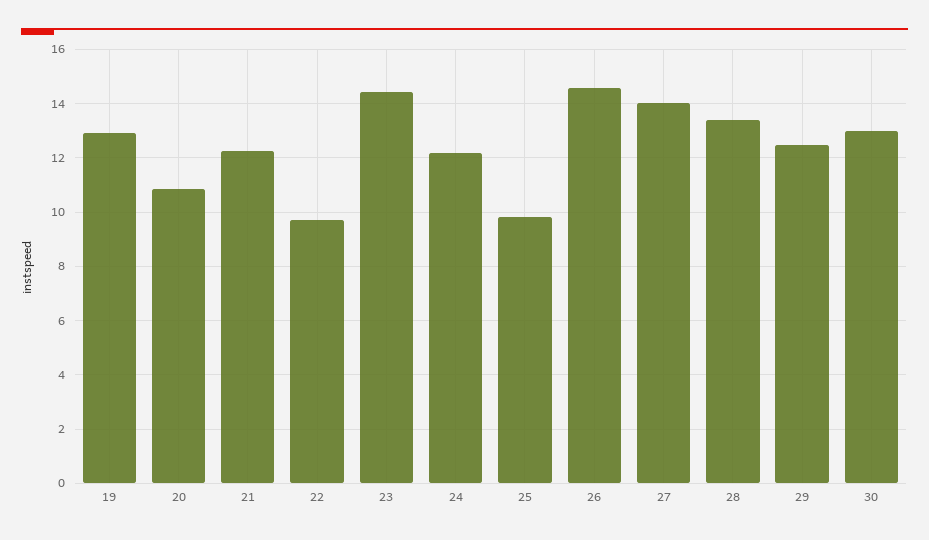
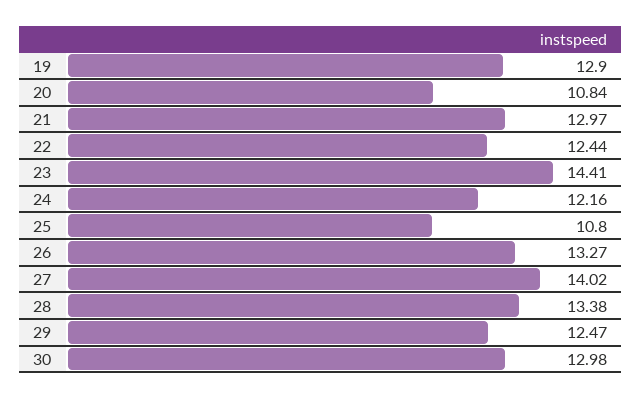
21: 12.25 -> 12.97
22: 9.75 -> 12.44
25: 9.75 -> 10.8
26: 14.5 -> 13.27

